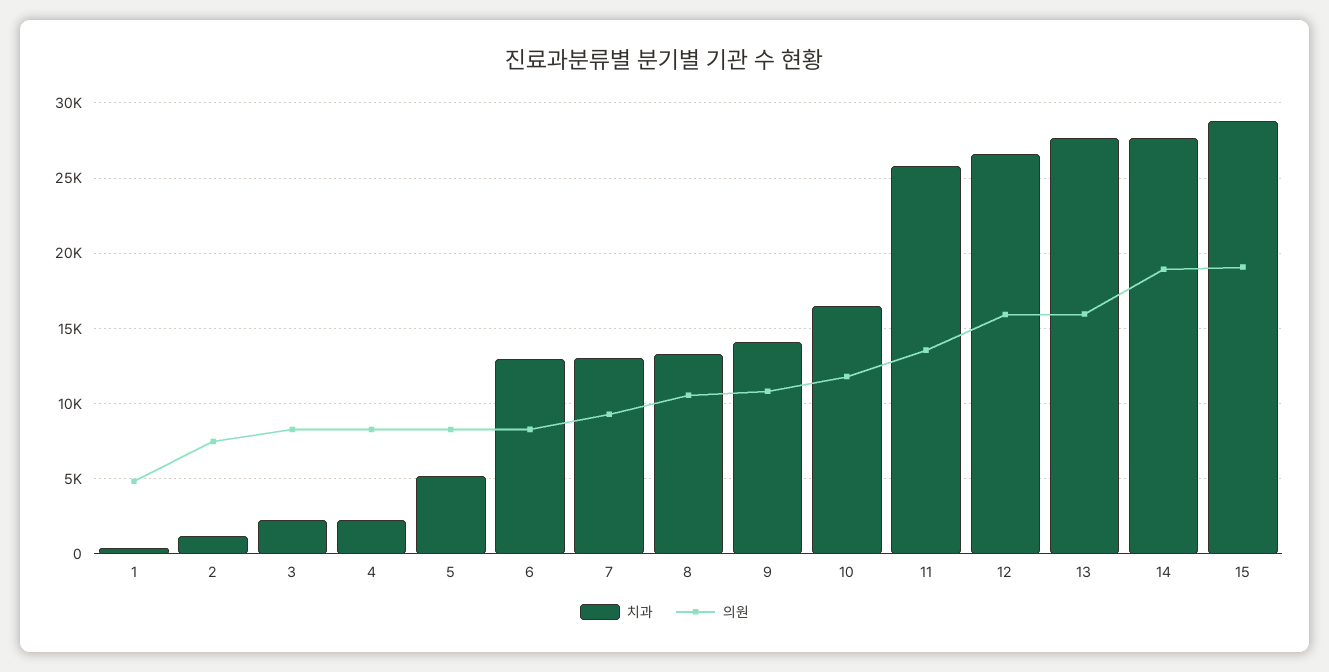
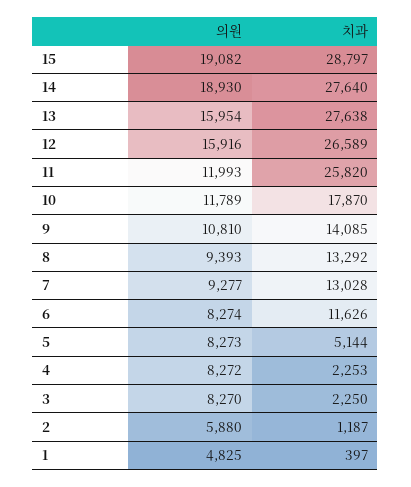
의원, 2: 7500 -> 5880
치과, 6: 13000 -> 11626
의원, 8: 10500 -> 9393
치과, 10: 16500 -> 17870
의원, 11: 13500 -> 11993

